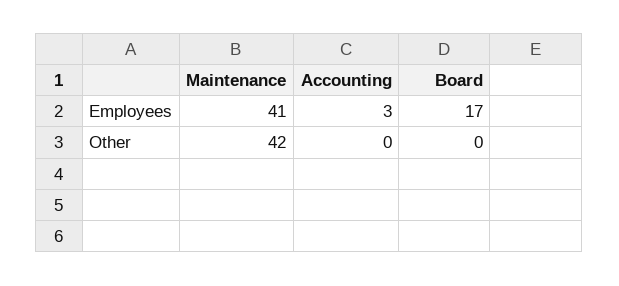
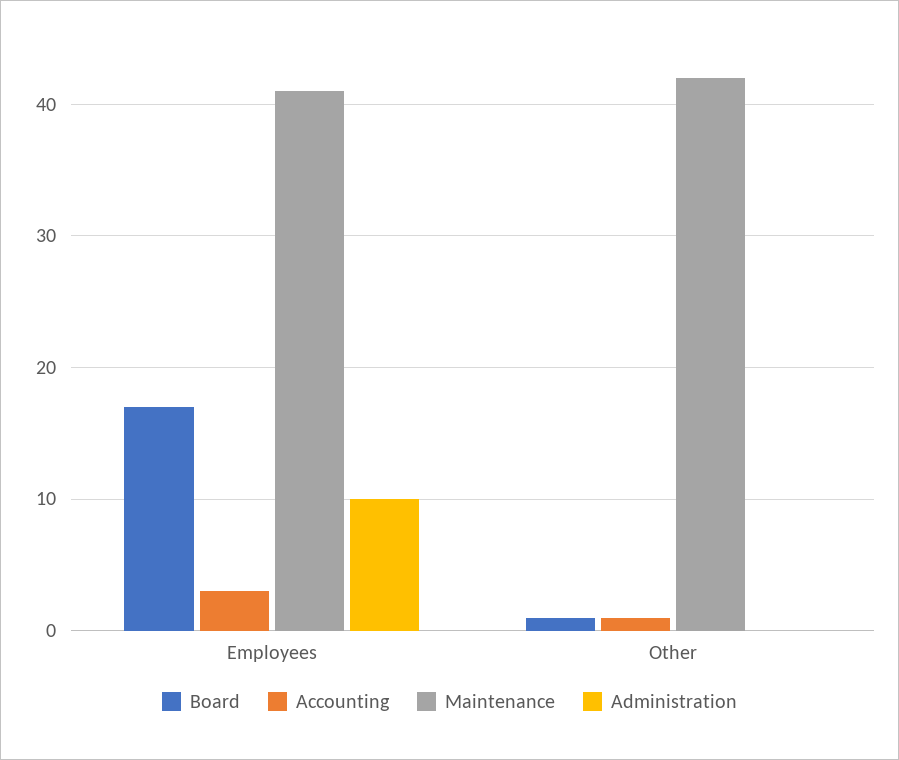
Accounting, Other: 0 -> 1
Board, Other: 0 -> 1
Administration, Employees: none -> 10
Administration, Other: none -> 0

